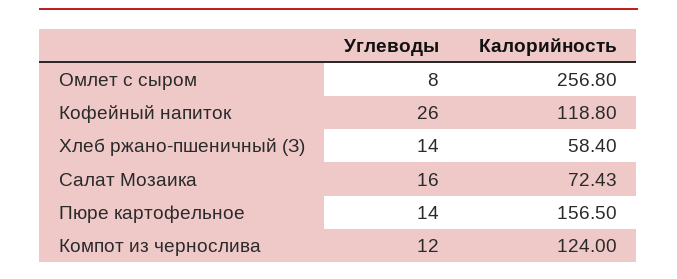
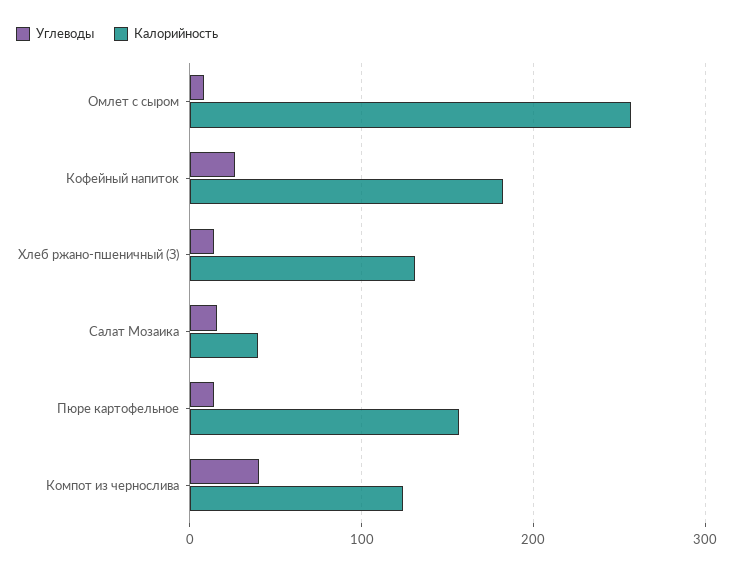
Калорийность, Кофейный напиток: 118.8 -> 180
Калорийность, Хлеб ржано-пшеничный (З): 58.4 -> 130
Калорийность, Салат Мозаика: 72.43 -> 40
Углеводы, Компот из чернослива: 12 -> 40

